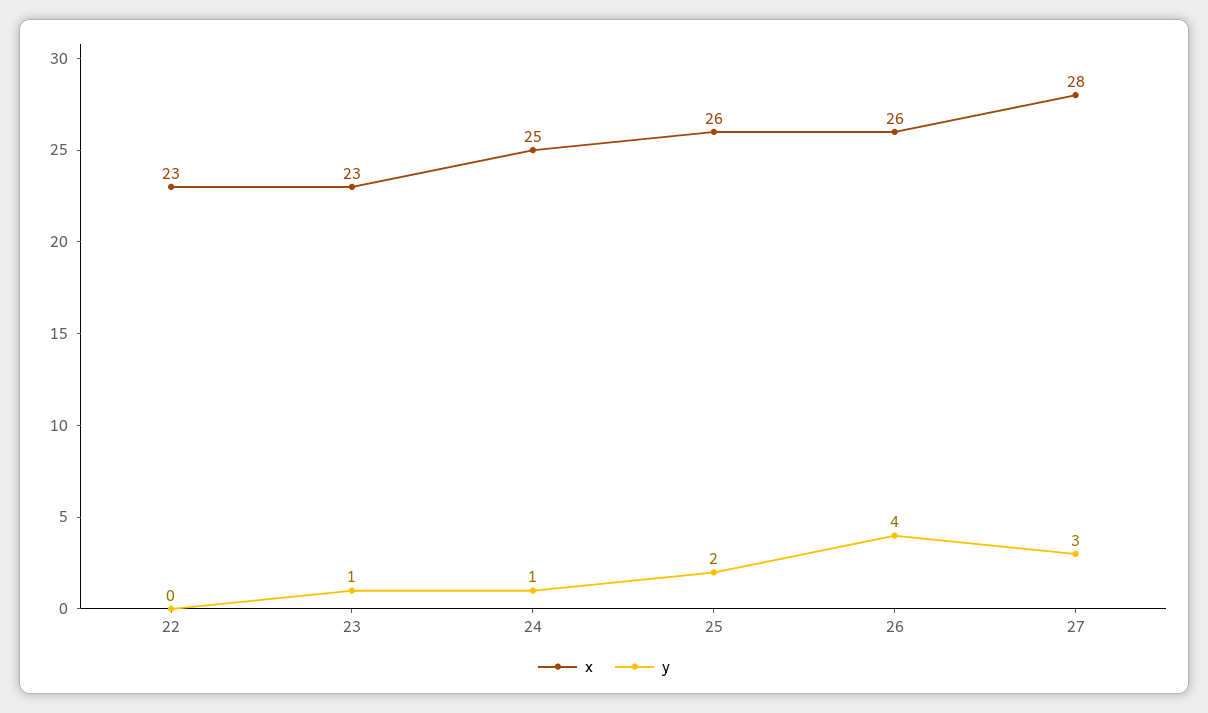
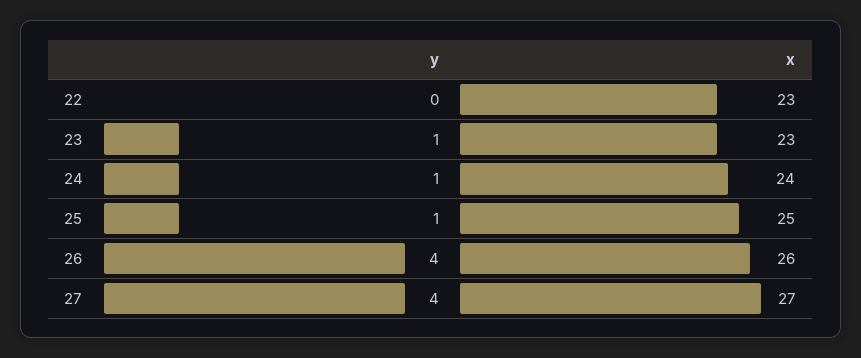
x, 24: 25 -> 24
x, 25: 26 -> 25
y, 25: 2 -> 1
x, 27: 28 -> 27
y, 27: 3 -> 4

